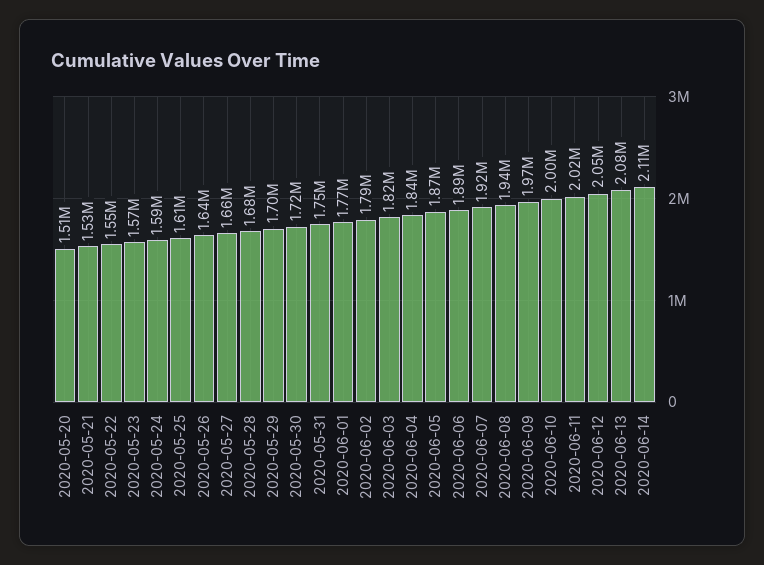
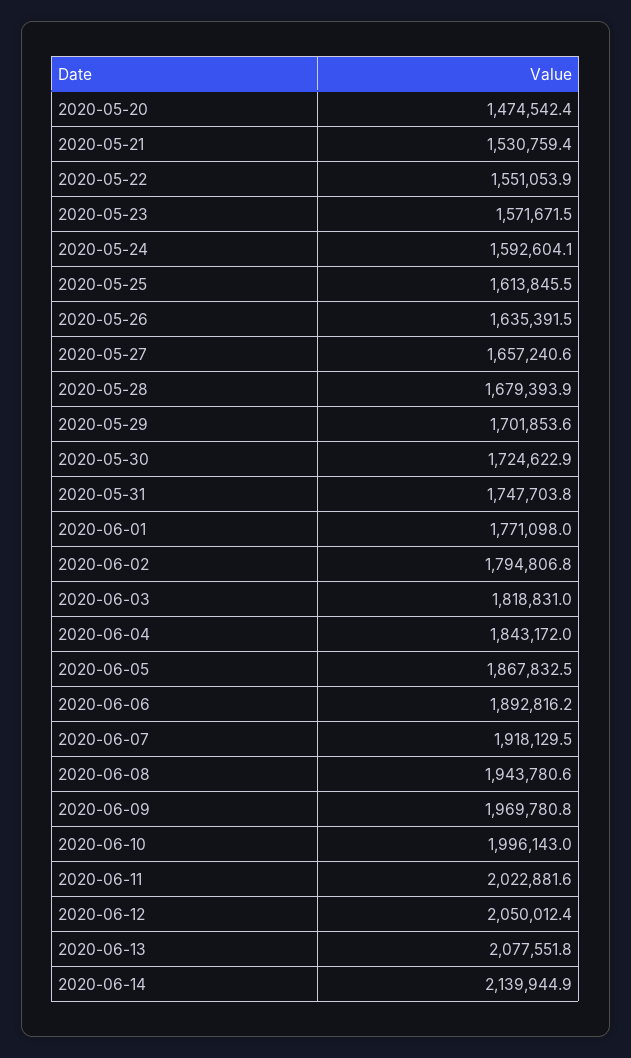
2020-05-20: 1510000 -> 1474542.4
2020-06-14: 2110000 -> 2139944.9

